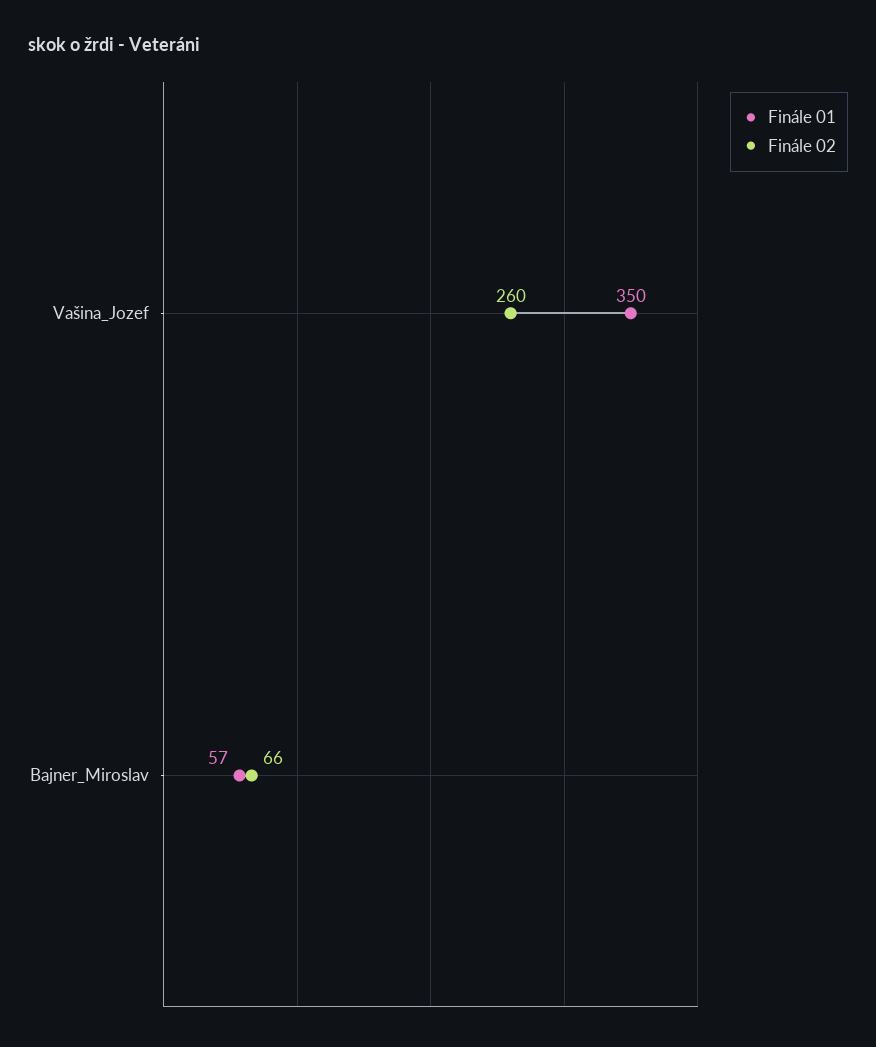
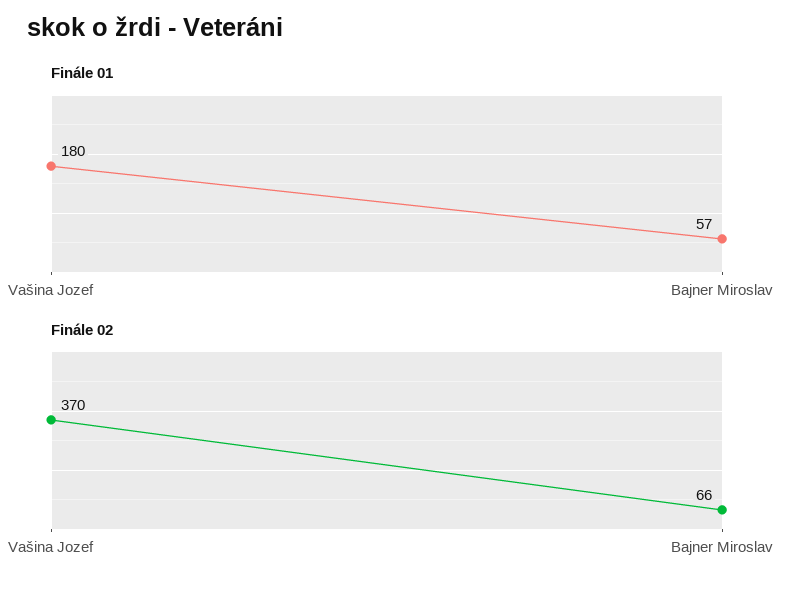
Finále 01, Vašina_Jozef: 350 -> 180
Finále 02, Vašina_Jozef: 260 -> 370

